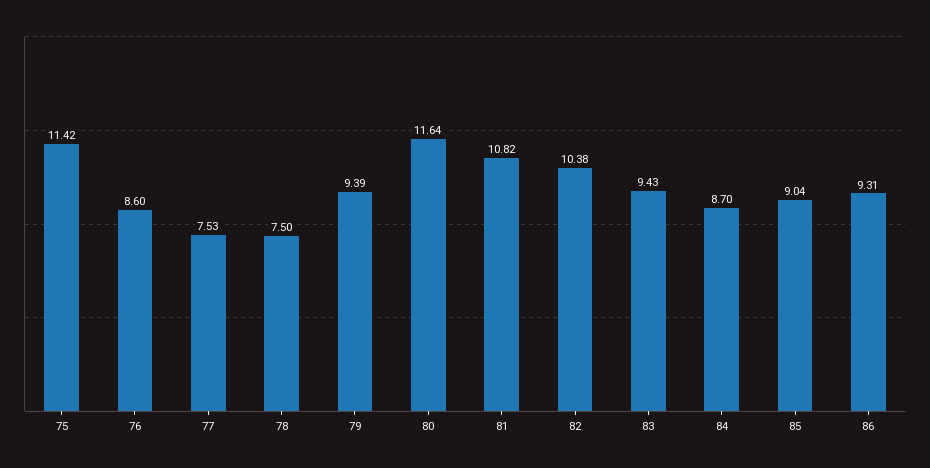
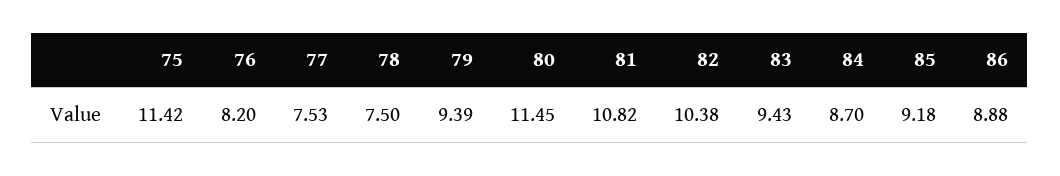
76: 8.6 -> 8.2
80: 11.64 -> 11.45
85: 9.04 -> 9.18
86: 9.31 -> 8.88

